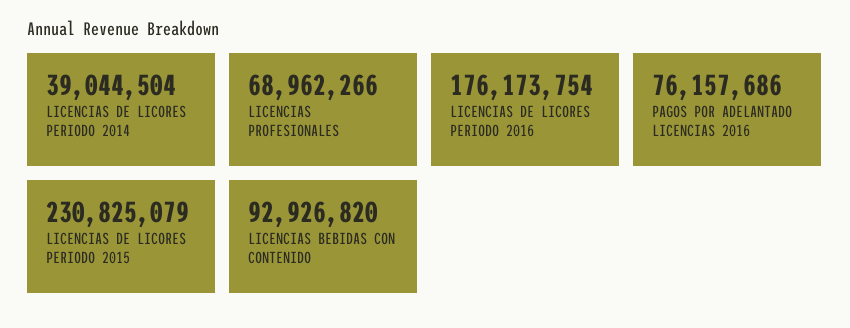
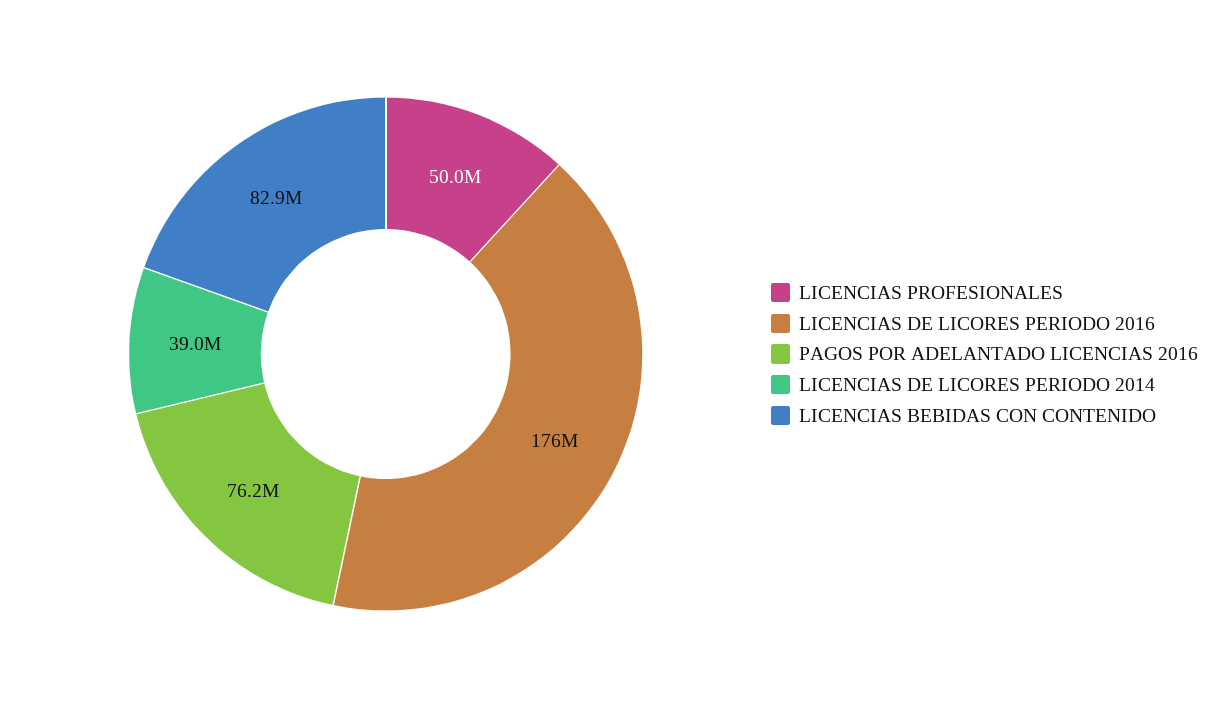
LICENCIAS PROFESIONALES: 68962266 -> 50000000
LICENCIAS DE LICORES PERIODO 2015: 230825079 -> none
LICENCIAS BEBIDAS CON CONTENIDO: 92926820 -> 82900000

